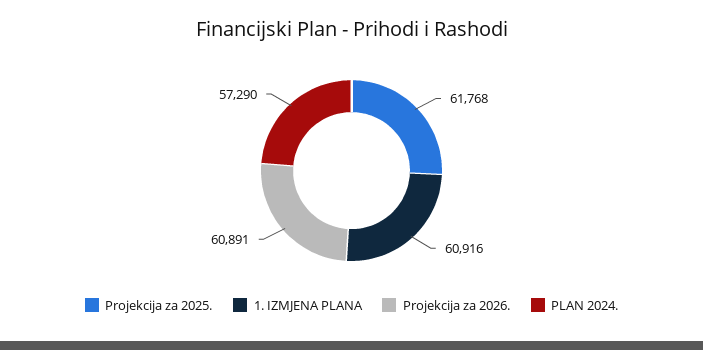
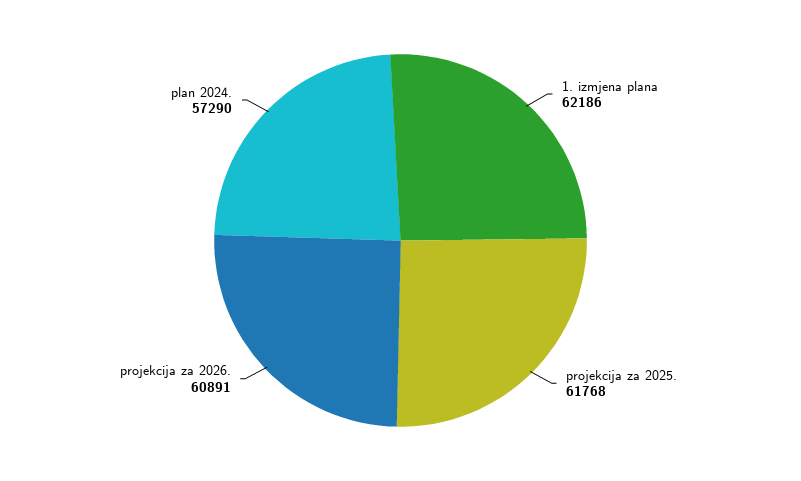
1. IZMJENA PLANA: 60916 -> 62186

